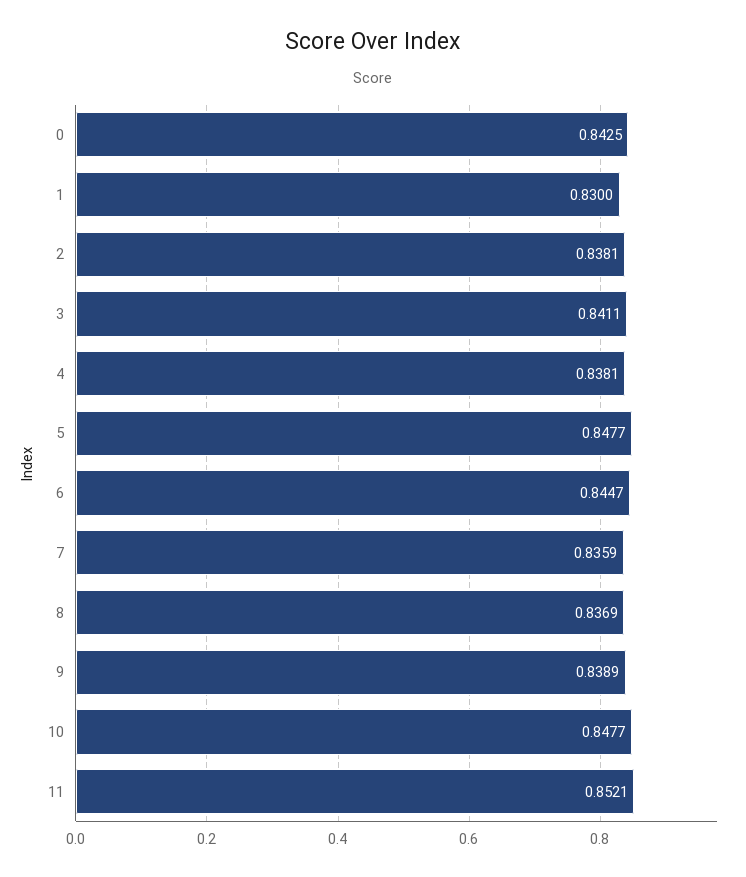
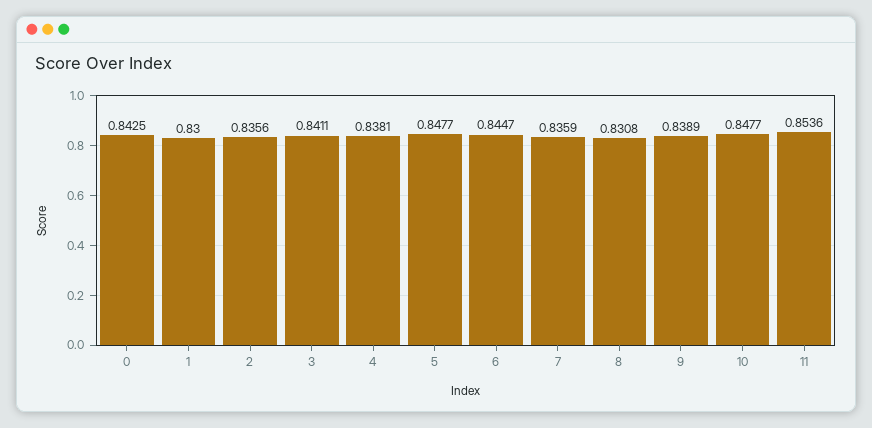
2: 0.8381 -> 0.8356
8: 0.8369 -> 0.8308
11: 0.8521 -> 0.8536

